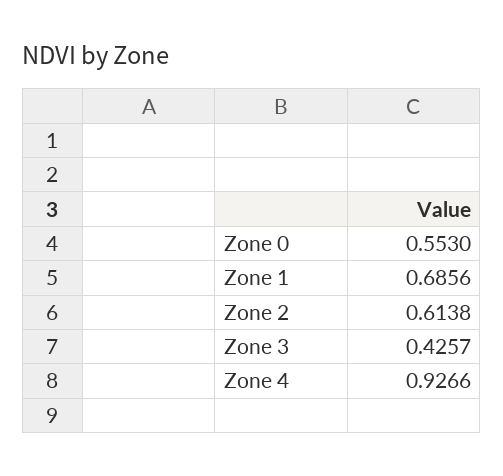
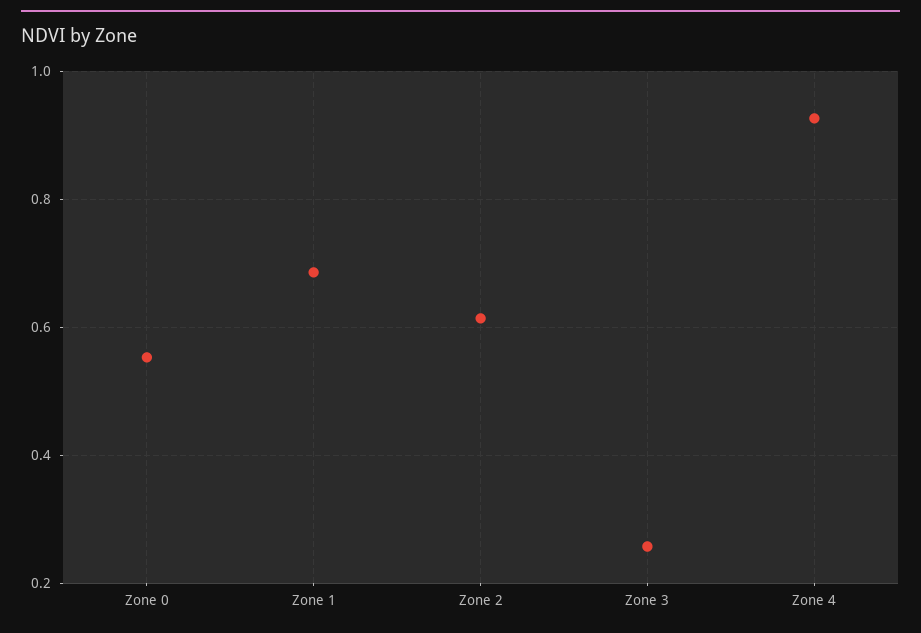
Zone 3: 0.4257 -> 0.26

